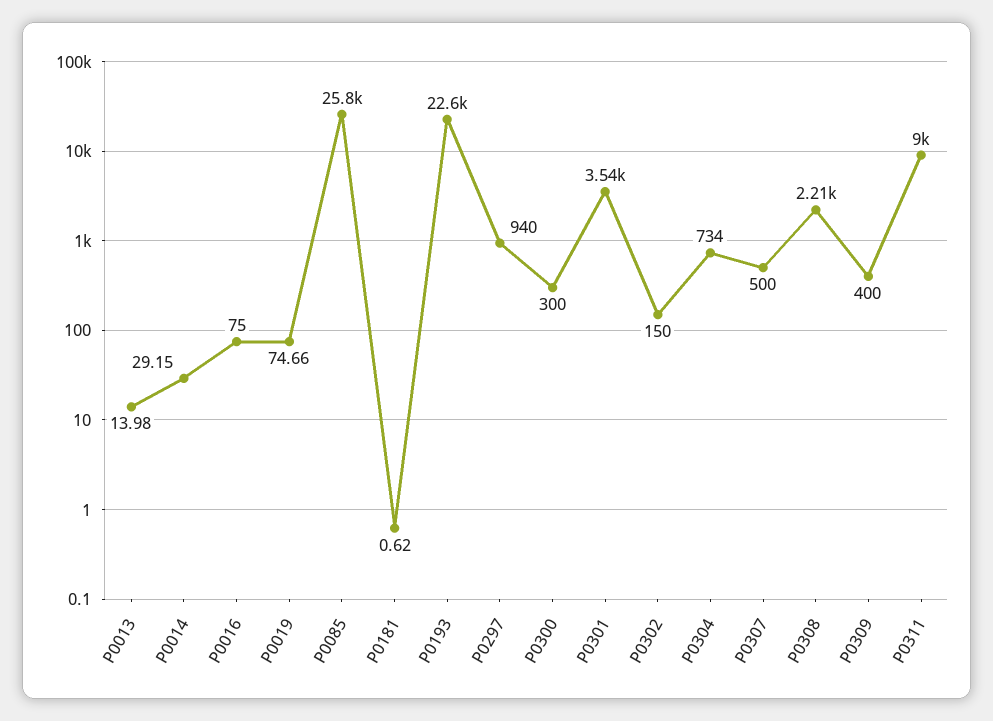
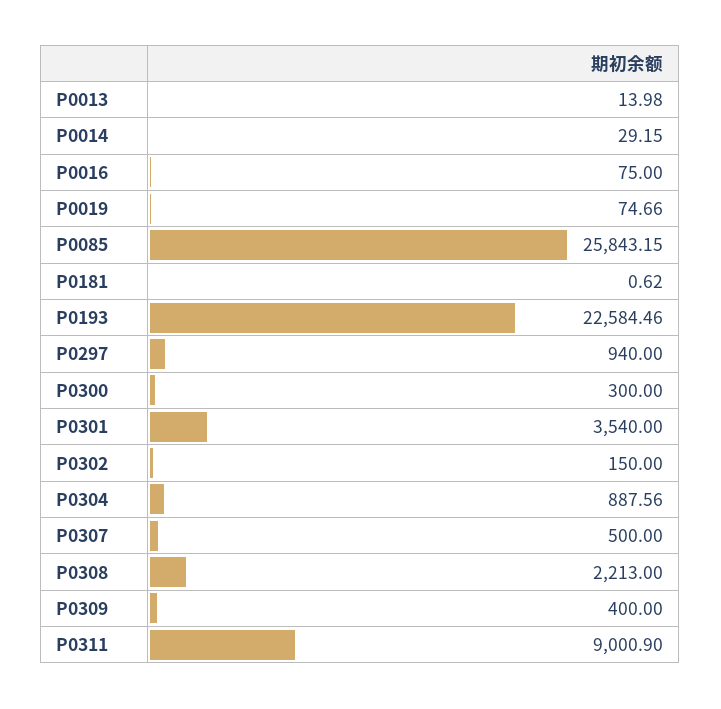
P0304: 734 -> 887.56

